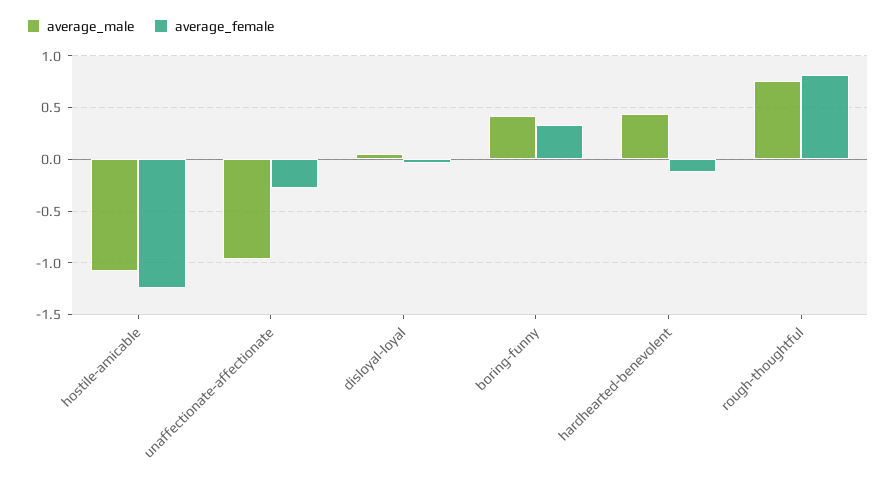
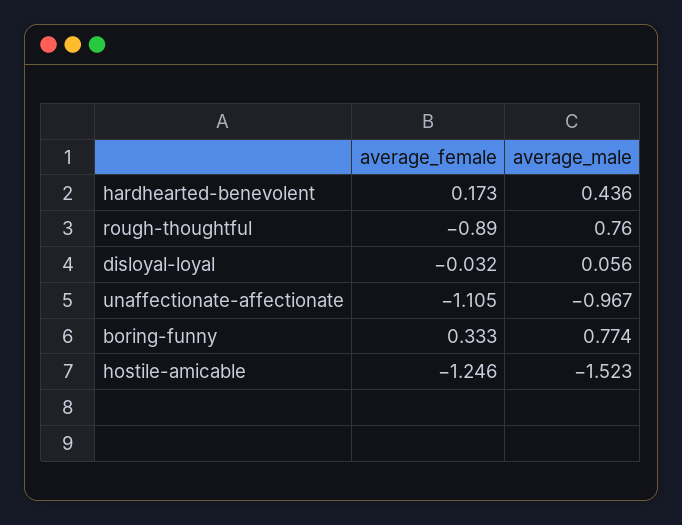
average_male, hostile-amicable: -1.1 -> -1.523
average_female, unaffectionate-affectionate: -0.3 -> -1.105
average_male, boring-funny: 0.4 -> 0.774
average_female, hardhearted-benevolent: -0.1 -> 0.173
average_female, rough-thoughtful: 0.8 -> -0.89

